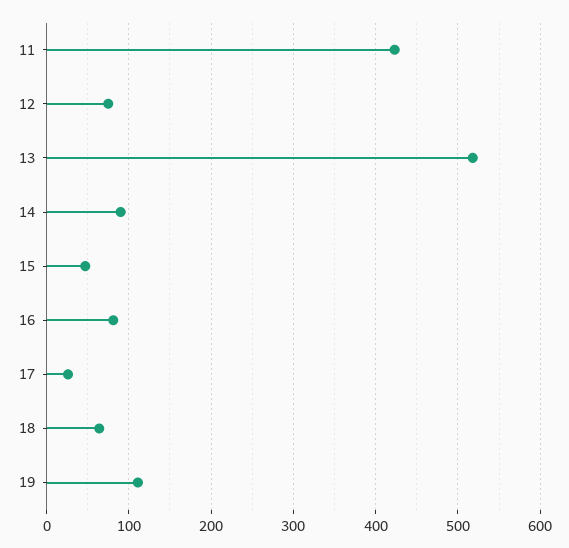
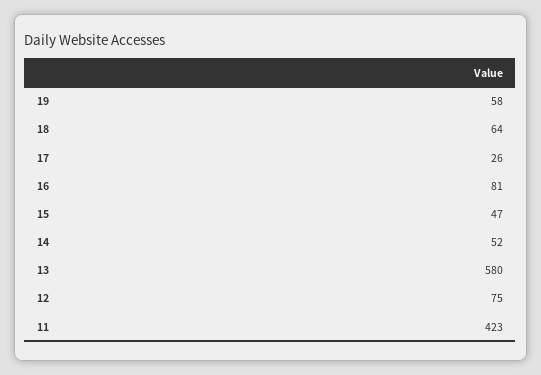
13: 520 -> 580
14: 90 -> 52
19: 110 -> 58

